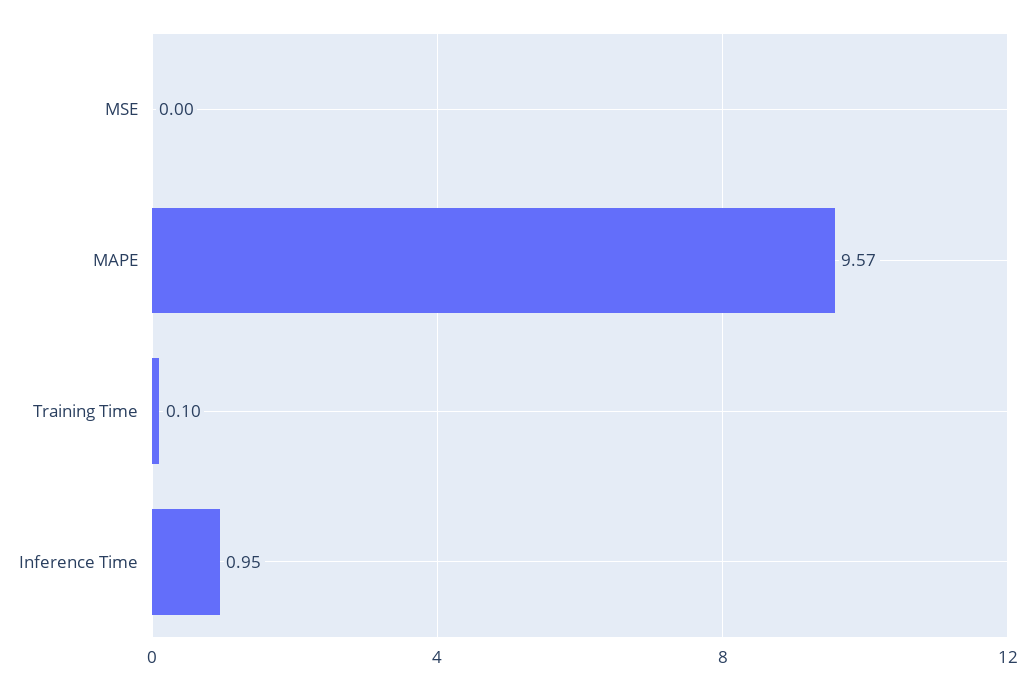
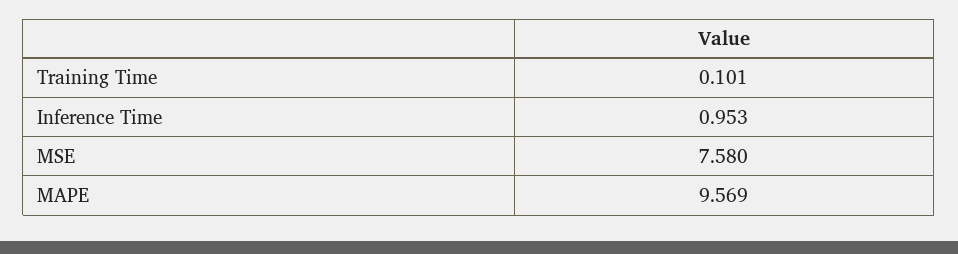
MSE: 0 -> 7.58

